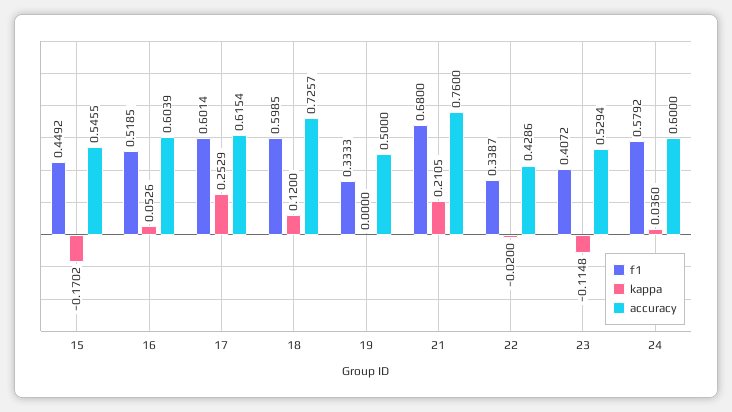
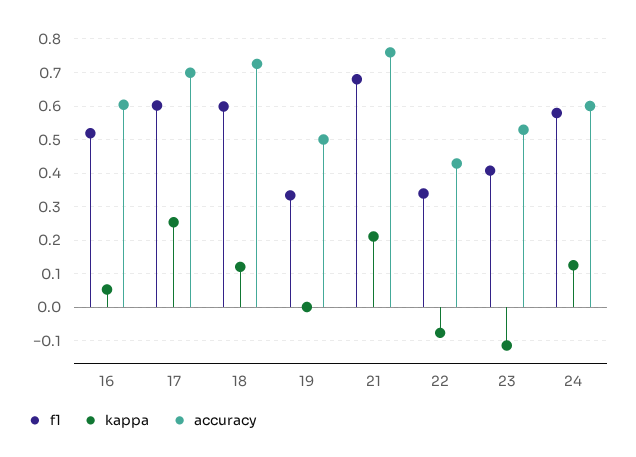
f1, 15: 0.4492 -> none
kappa, 15: -0.1702 -> none
accuracy, 15: 0.5455 -> none
accuracy, 17: 0.6154 -> 0.7
kappa, 22: -0.02 -> -0.08
kappa, 24: 0.036 -> 0.12

